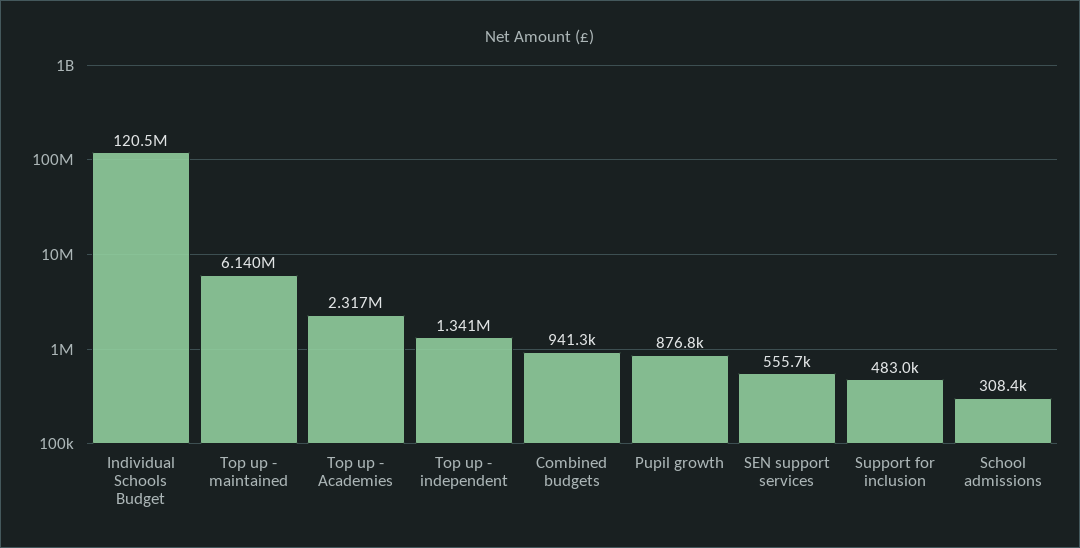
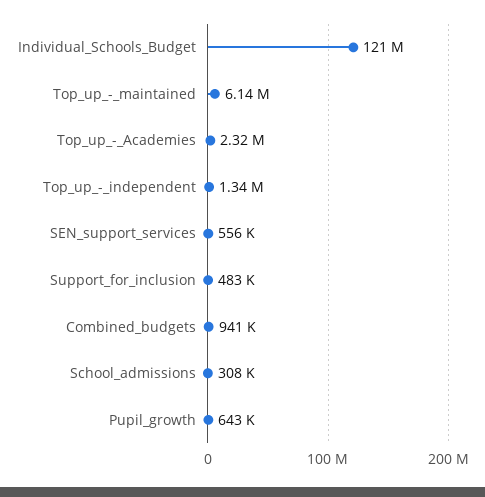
Pupil growth: 876800 -> 643000

